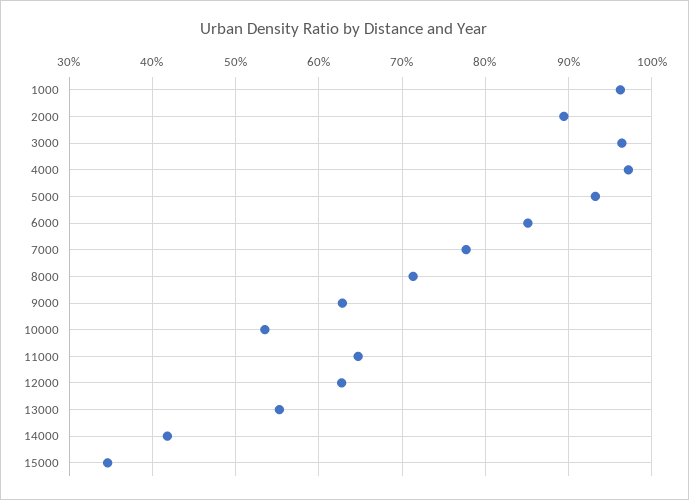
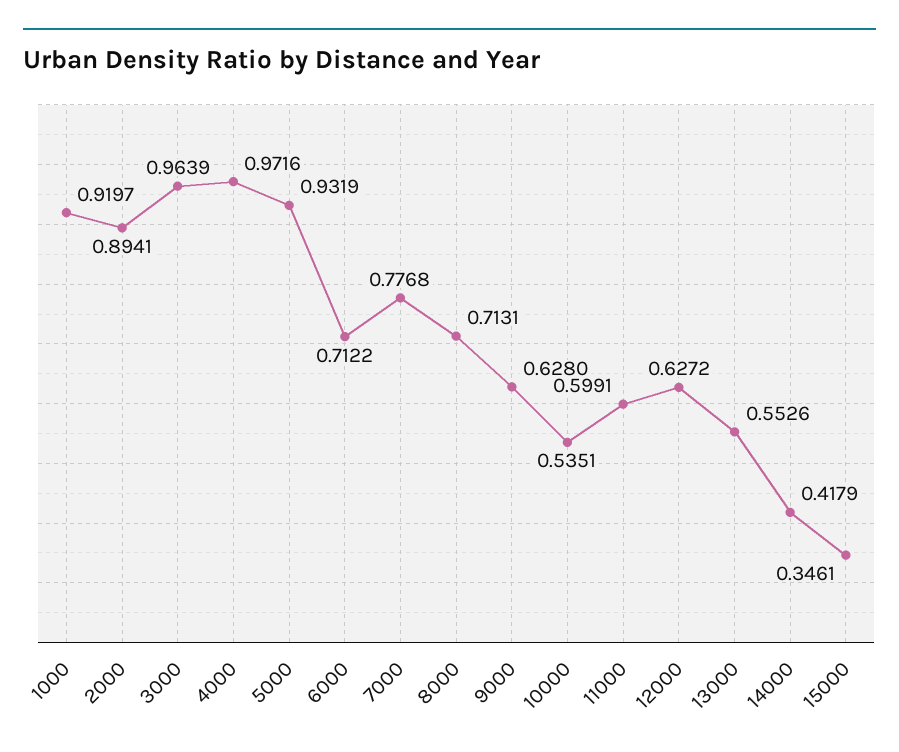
1000: 0.96 -> 0.9197
6000: 0.85 -> 0.7122
11000: 0.65 -> 0.5991

